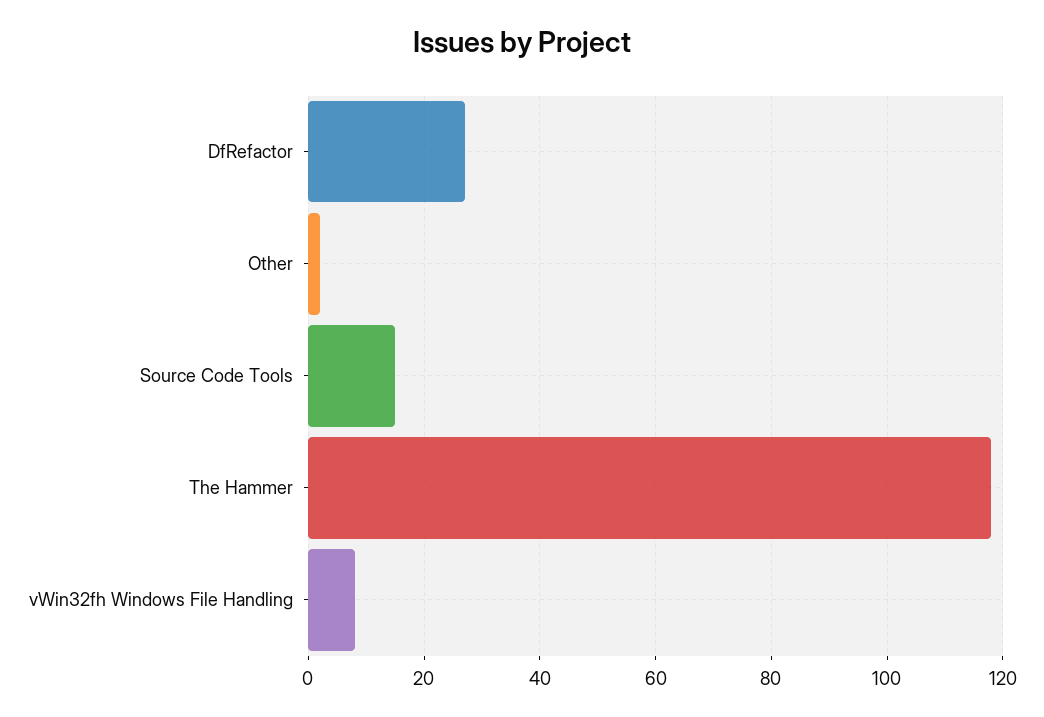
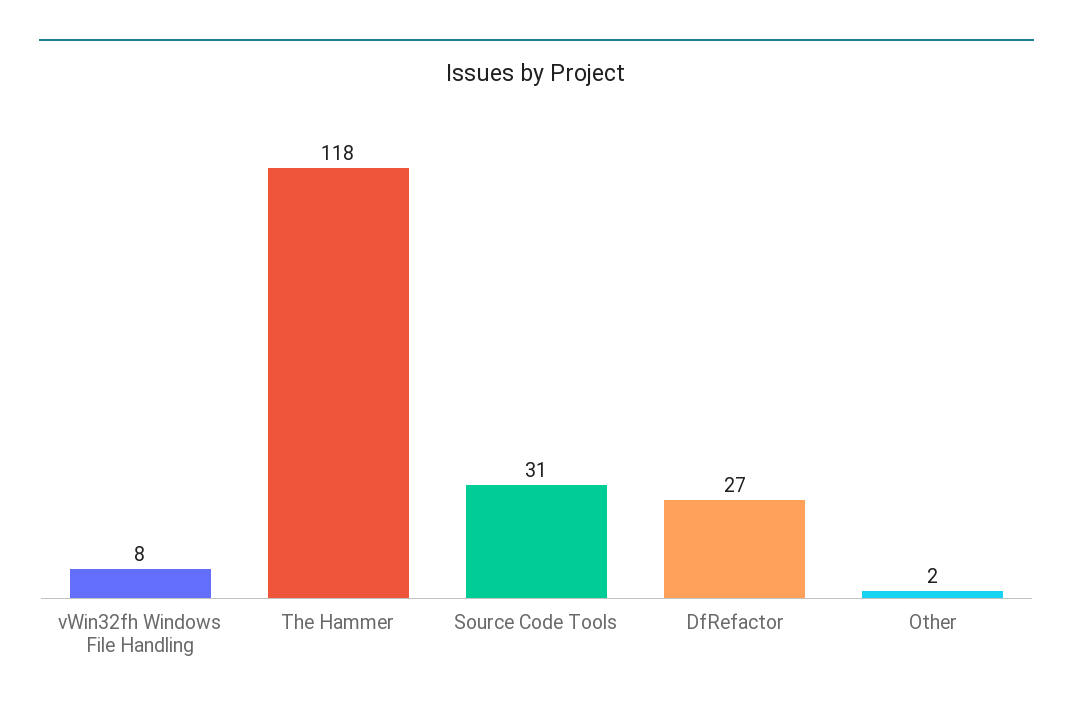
Source Code Tools: 15 -> 31

